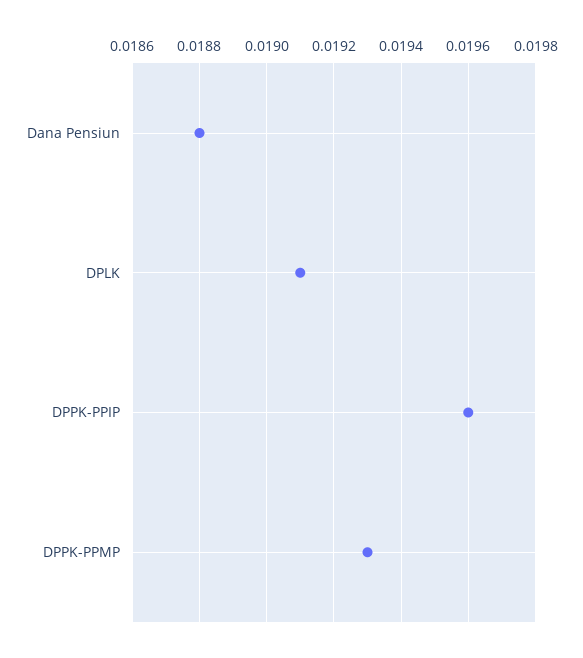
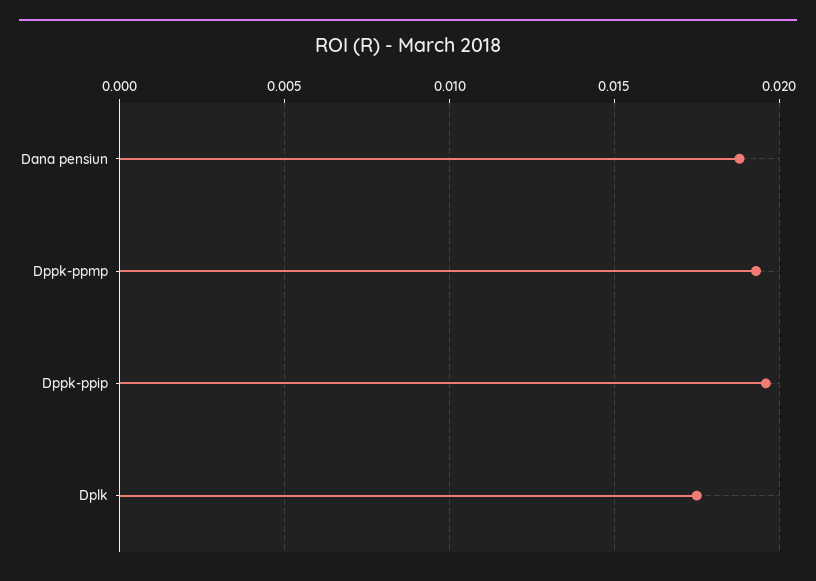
DPLK: 0.0191 -> 0.0175

